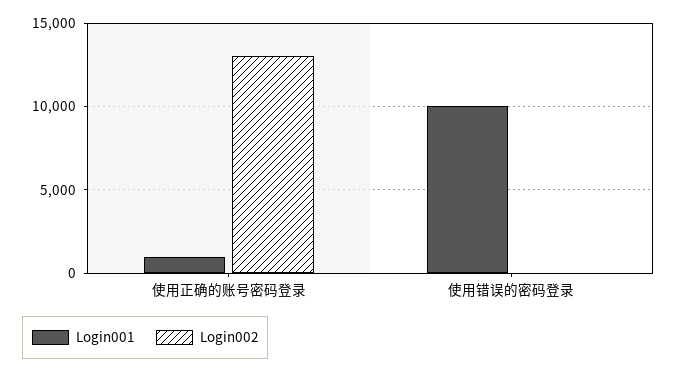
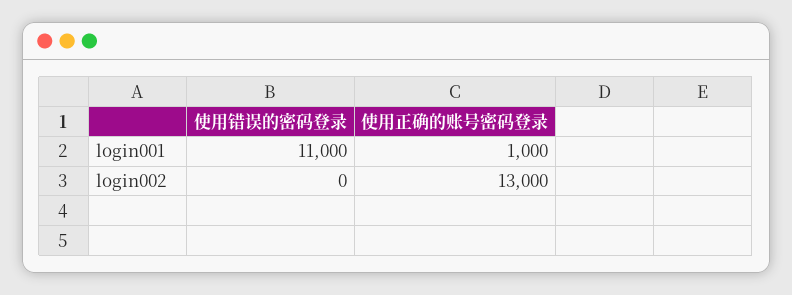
Login001, 使用错误的密码登录: 10000 -> 11000

